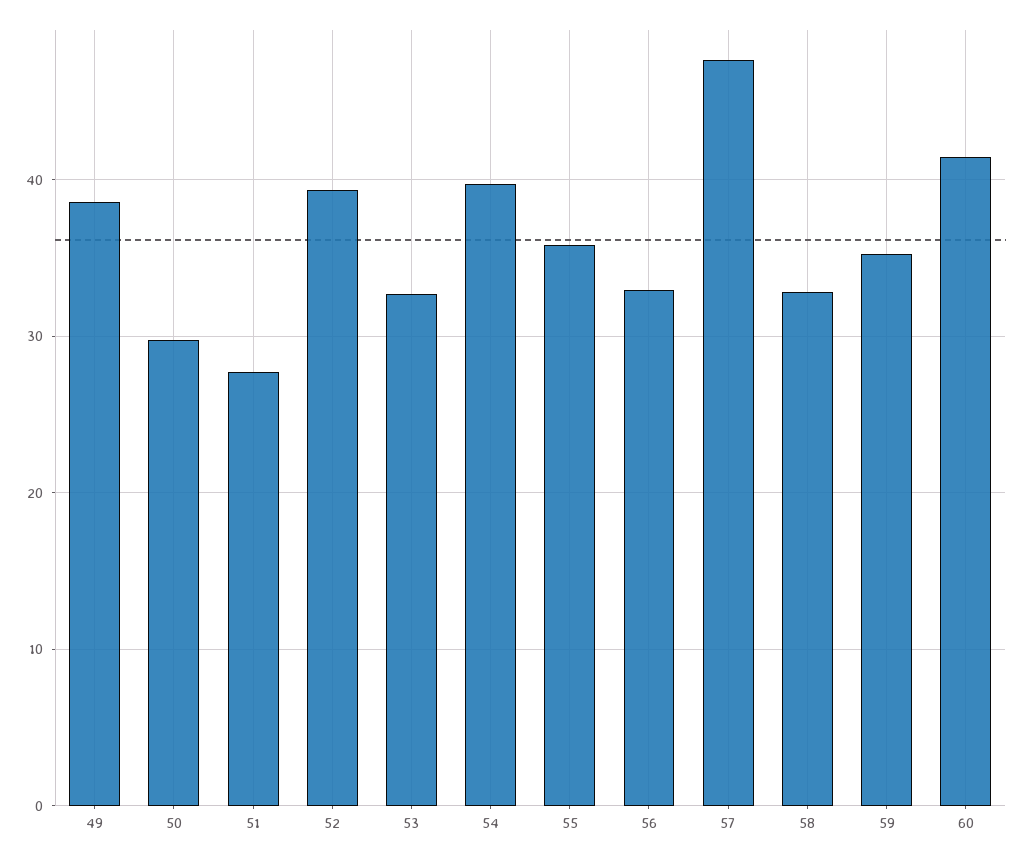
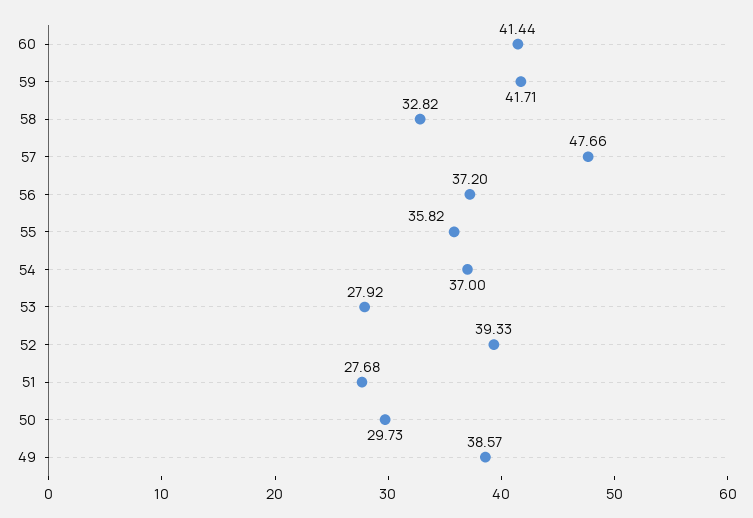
53: 33 -> 27.92
54: 40 -> 37
56: 33 -> 37.2
59: 35 -> 41.71

